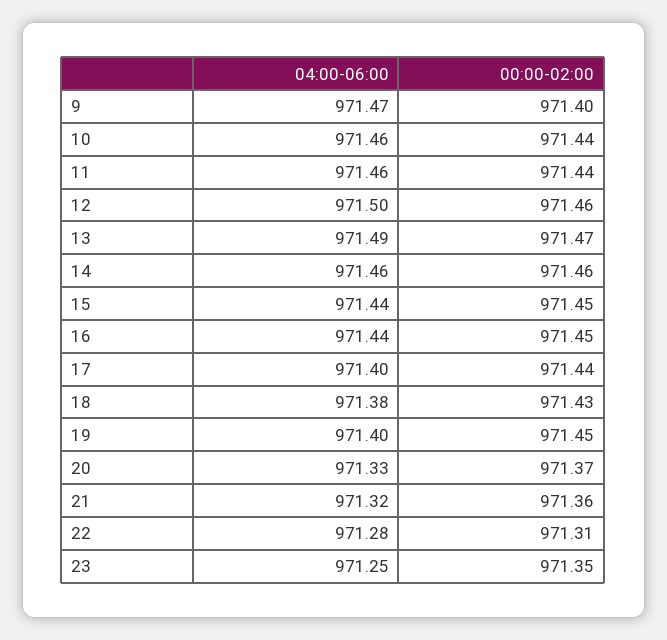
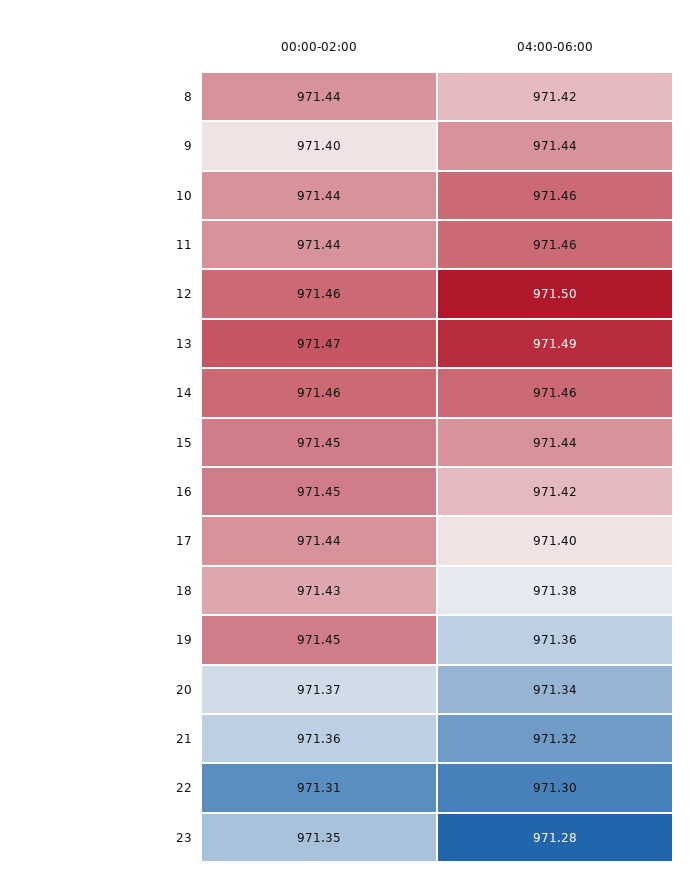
04:00-06:00, 9: 971.47 -> 971.44
04:00-06:00, 16: 971.44 -> 971.42
04:00-06:00, 19: 971.4 -> 971.36
04:00-06:00, 20: 971.33 -> 971.34
04:00-06:00, 22: 971.28 -> 971.3
04:00-06:00, 23: 971.25 -> 971.28
00:00-02:00, 8: none -> 971.44
04:00-06:00, 8: none -> 971.42

